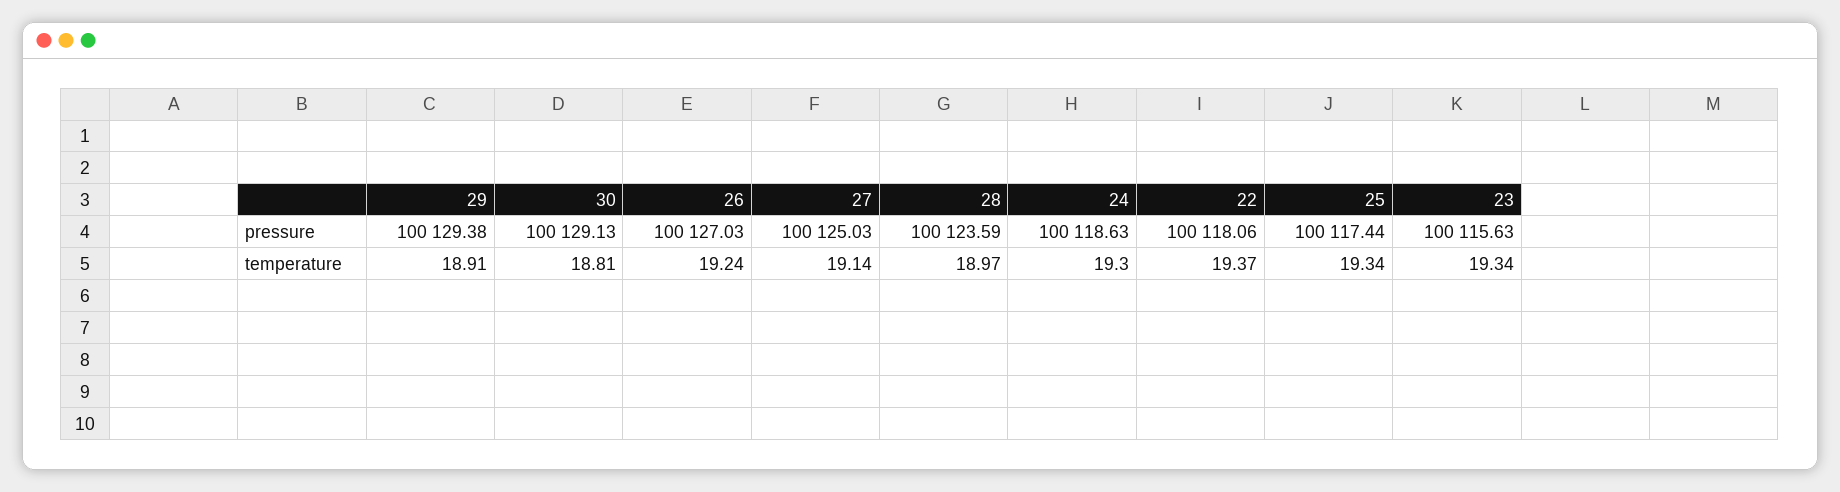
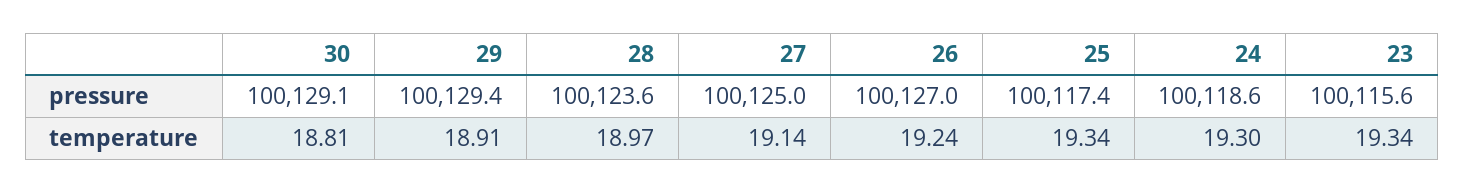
22, pressure: 100118.06 -> none
22, temperature: 19.37 -> none

